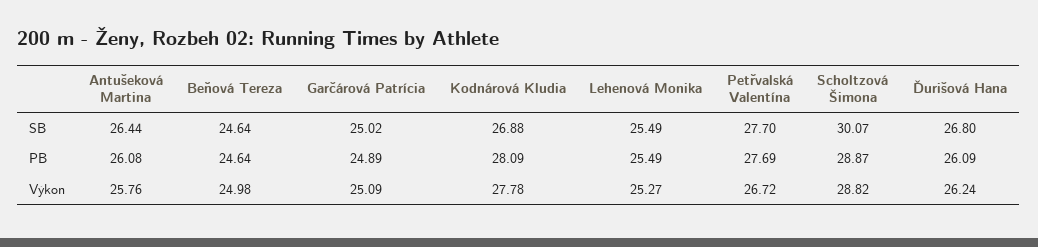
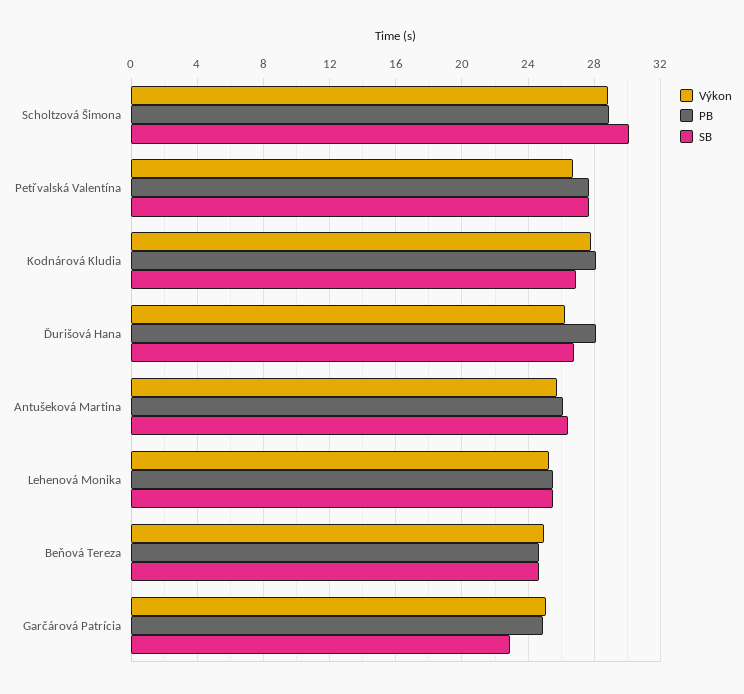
SB, Garčárová Patrícia: 25.02 -> 23
PB, Ďurišová Hana: 26.09 -> 28

